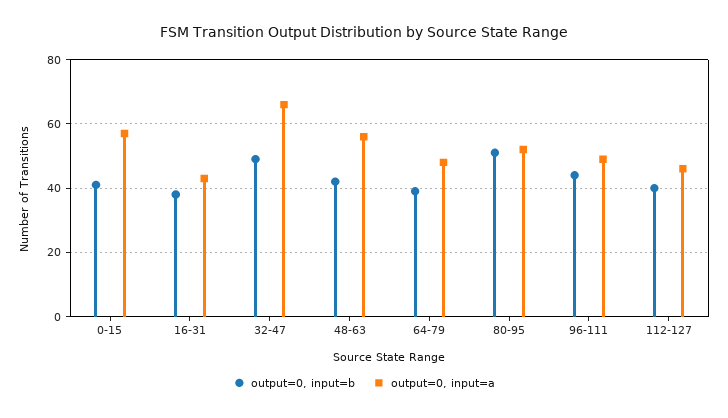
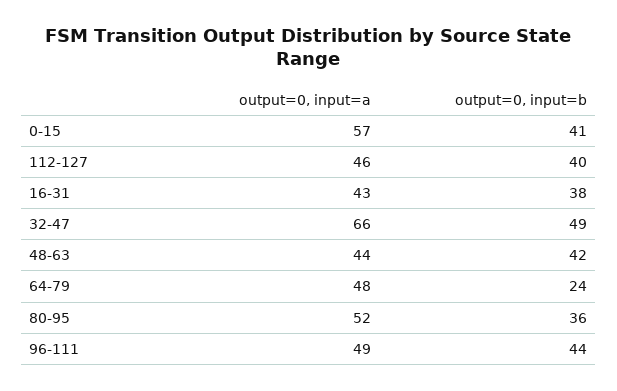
output=0, input=a, 48-63: 55 -> 44
output=0, input=b, 64-79: 40 -> 24
output=0, input=b, 80-95: 50 -> 36

